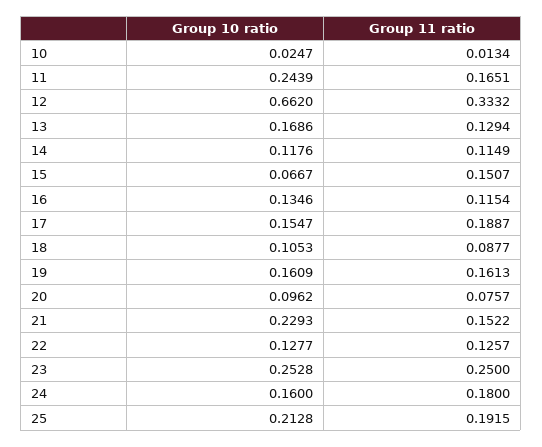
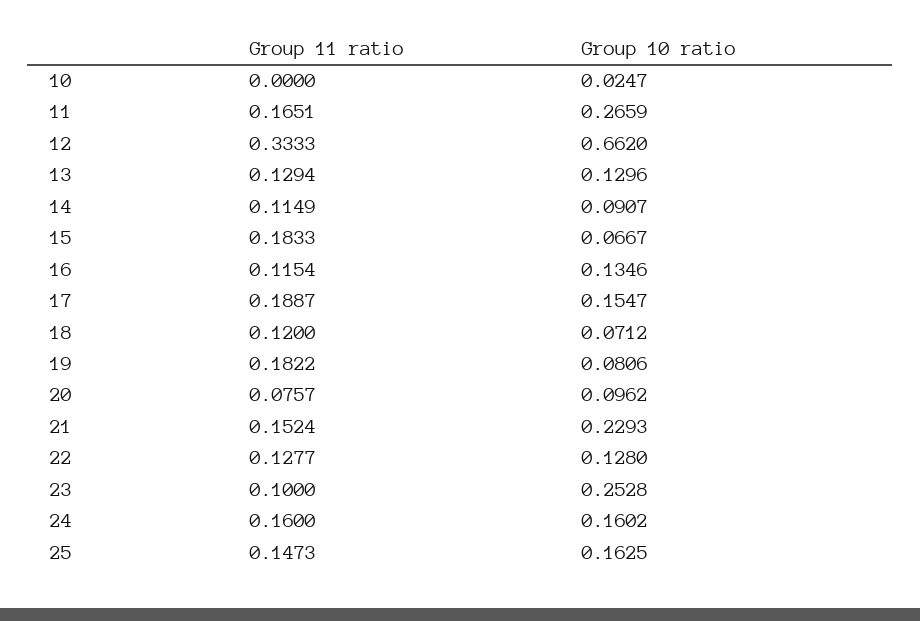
Group 11 ratio, 10: 0.0134 -> 0
Group 10 ratio, 11: 0.2439 -> 0.2659
Group 11 ratio, 12: 0.3332 -> 0.3333
Group 10 ratio, 13: 0.1686 -> 0.1296
Group 10 ratio, 14: 0.1176 -> 0.0907
Group 11 ratio, 15: 0.1507 -> 0.1833
Group 10 ratio, 18: 0.1053 -> 0.0712
Group 11 ratio, 18: 0.0877 -> 0.12
Group 10 ratio, 19: 0.1609 -> 0.0806
Group 11 ratio, 19: 0.1613 -> 0.1822
Group 11 ratio, 21: 0.1522 -> 0.1524
Group 10 ratio, 22: 0.1277 -> 0.128
Group 11 ratio, 22: 0.1257 -> 0.1277
Group 11 ratio, 23: 0.25 -> 0.1
Group 10 ratio, 24: 0.16 -> 0.1602
Group 11 ratio, 24: 0.18 -> 0.16
Group 10 ratio, 25: 0.2128 -> 0.1625
Group 11 ratio, 25: 0.1915 -> 0.1473

